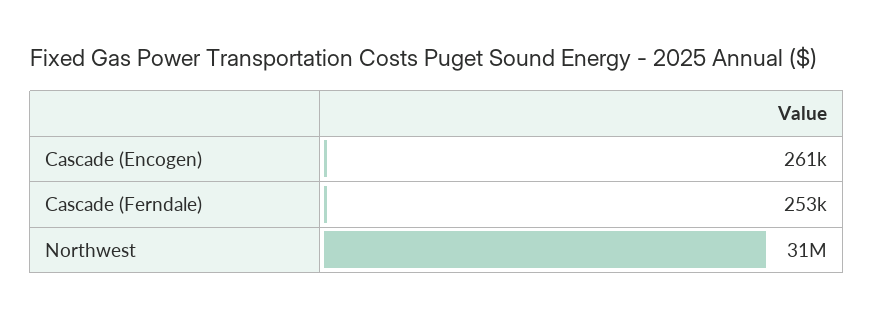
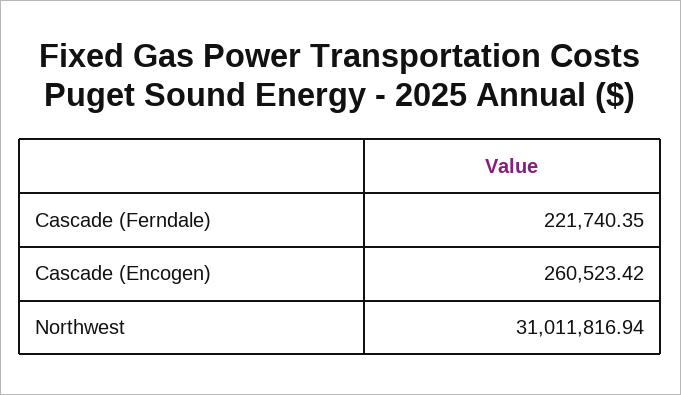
Cascade (Ferndale): 253000 -> 221740.35

